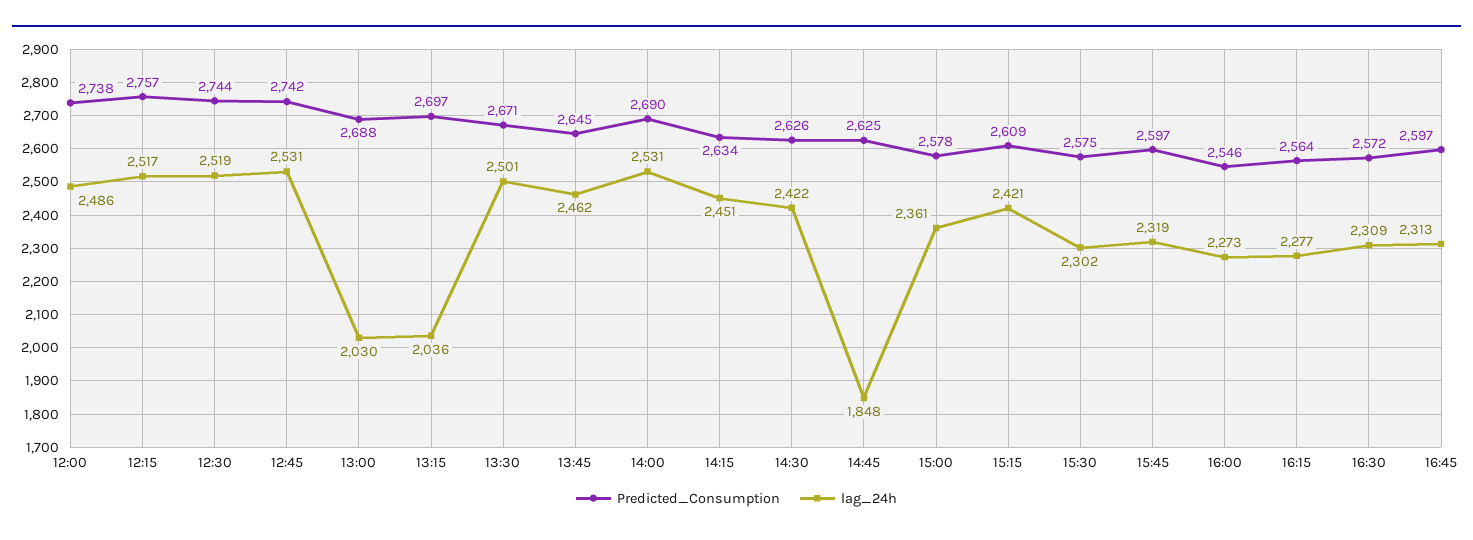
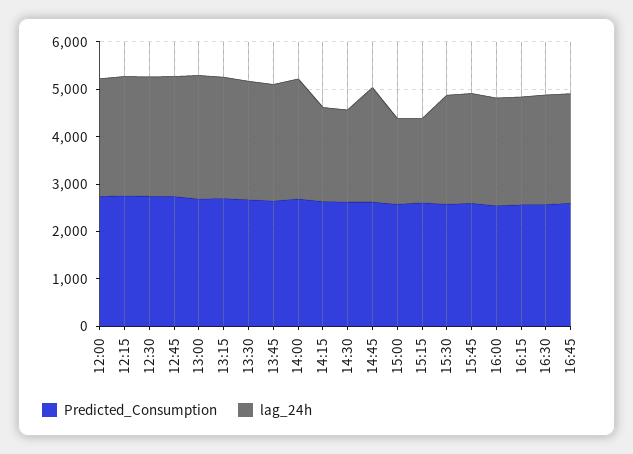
lag_24h, 13:00: 2030 -> 2600
lag_24h, 13:15: 2036 -> 2600
lag_24h, 14:15: 2451 -> 2000
lag_24h, 14:30: 2422 -> 2000
lag_24h, 14:45: 1848 -> 2400
lag_24h, 15:00: 2361 -> 1800
lag_24h, 15:15: 2421 -> 1800

